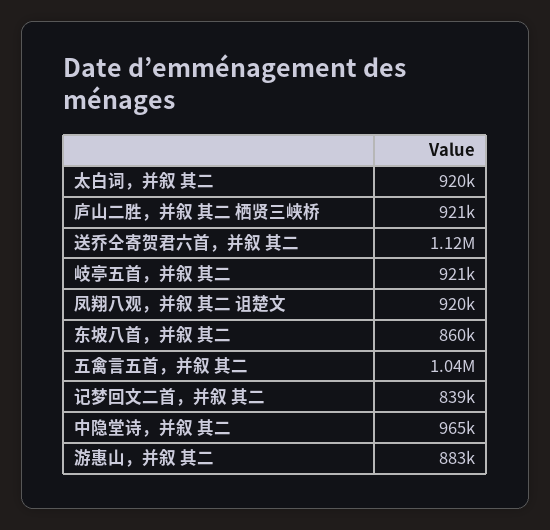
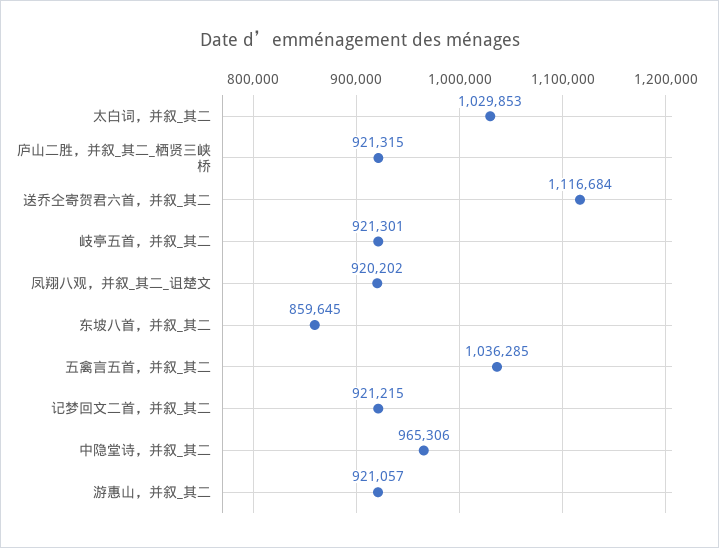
太白词，并叙 其二: 920000 -> 1029853
记梦回文二首，并叙 其二: 839000 -> 921215
游惠山，并叙 其二: 883000 -> 921057

